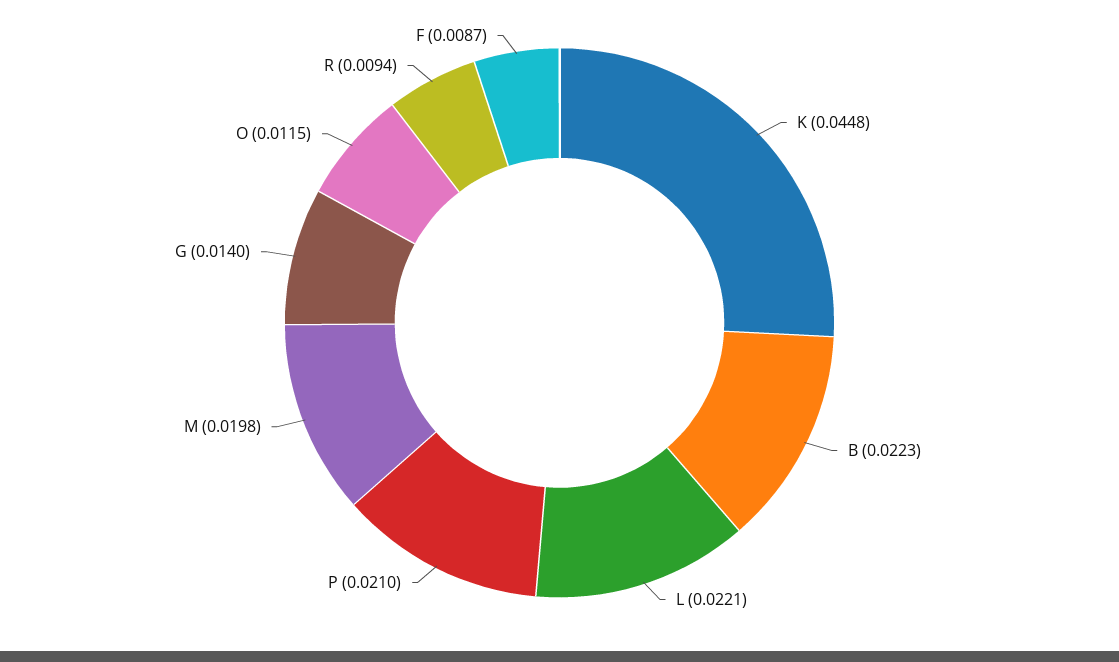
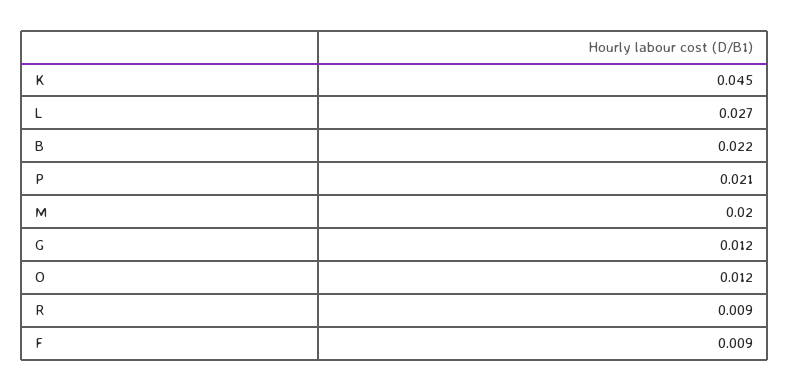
L: 0.0221 -> 0.027
G: 0.014 -> 0.012

